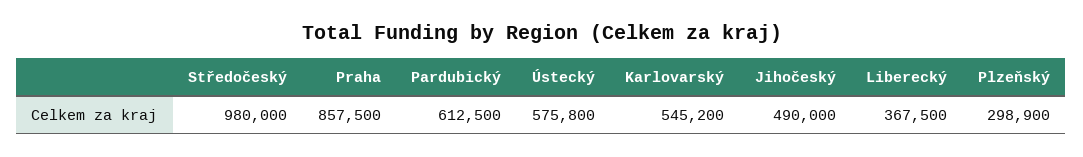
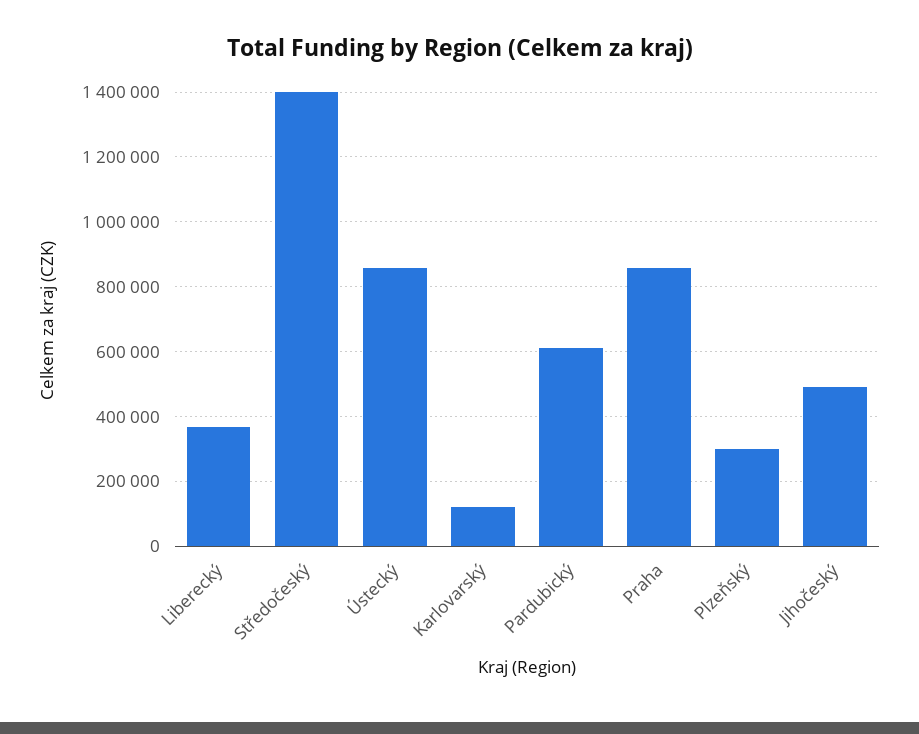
Středočeský: 980000 -> 1400000
Ústecký: 575800 -> 860000
Karlovarský: 545200 -> 120000

